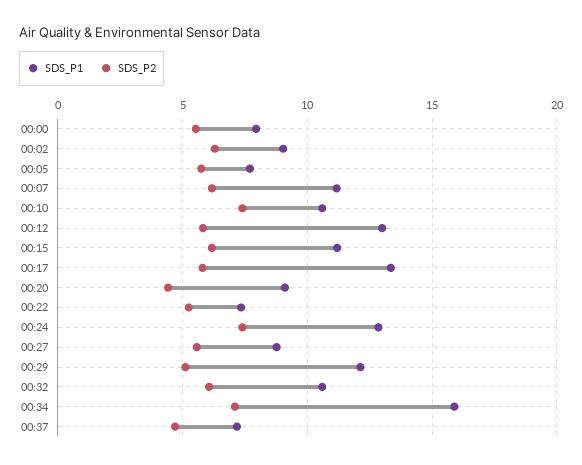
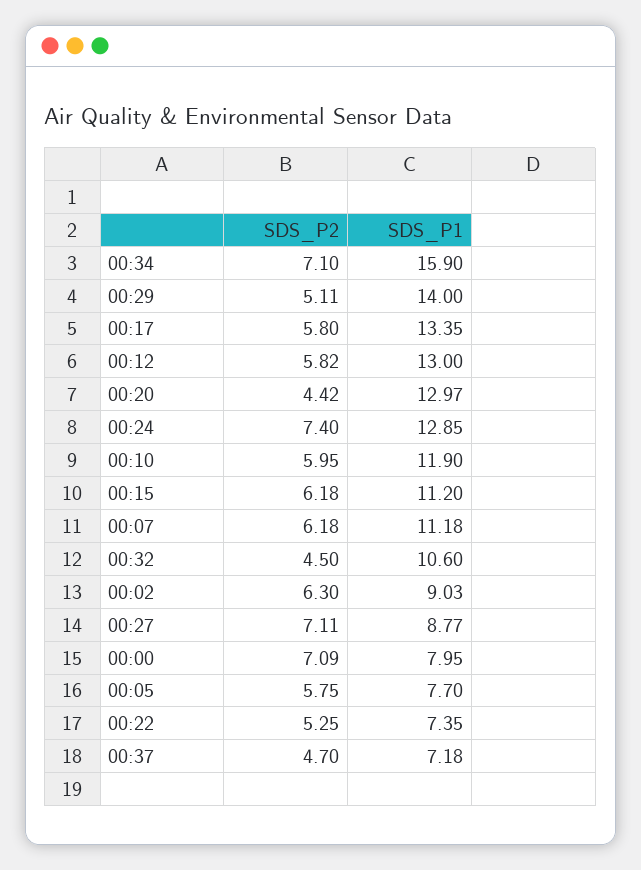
SDS_P2, 00:00: 5.5 -> 7.09
SDS_P1, 00:10: 10.5 -> 11.9
SDS_P2, 00:10: 7.5 -> 5.95
SDS_P1, 00:20: 9 -> 12.97
SDS_P2, 00:27: 5.5 -> 7.11
SDS_P1, 00:29: 12 -> 14
SDS_P2, 00:32: 6 -> 4.5

